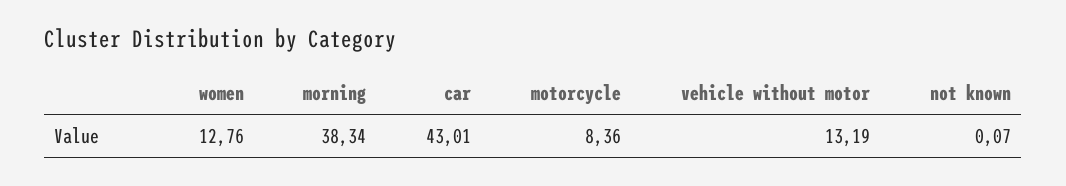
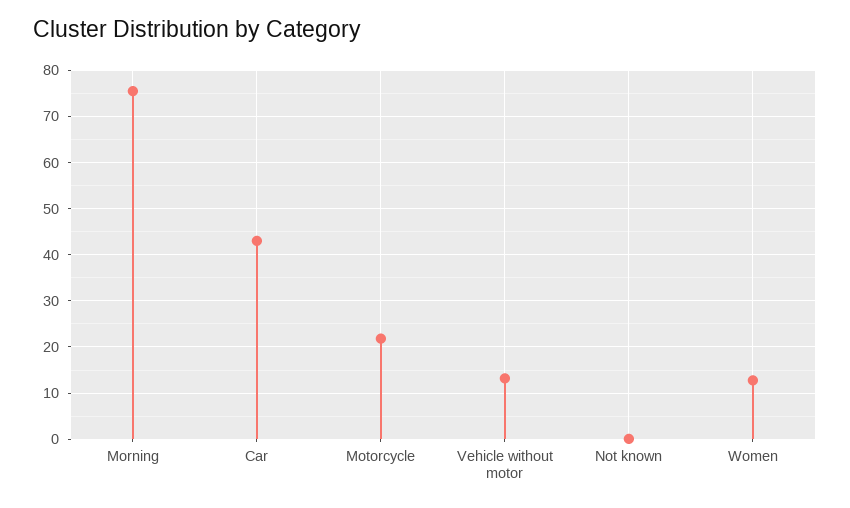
morning: 38.34 -> 76
motorcycle: 8.36 -> 22

